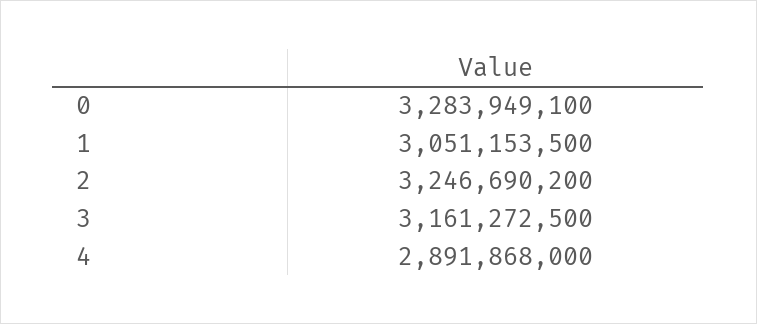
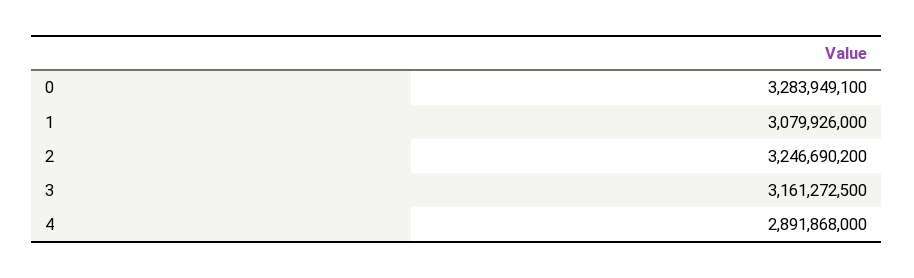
1: 3051153500 -> 3079926000

